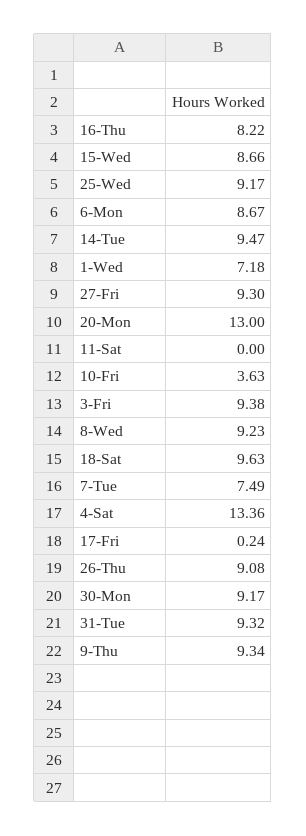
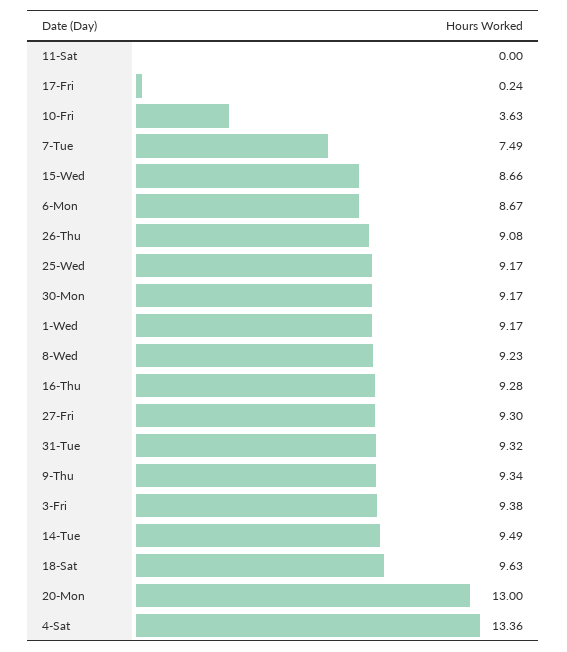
16-Thu: 8.22 -> 9.28
14-Tue: 9.47 -> 9.49
1-Wed: 7.18 -> 9.17

